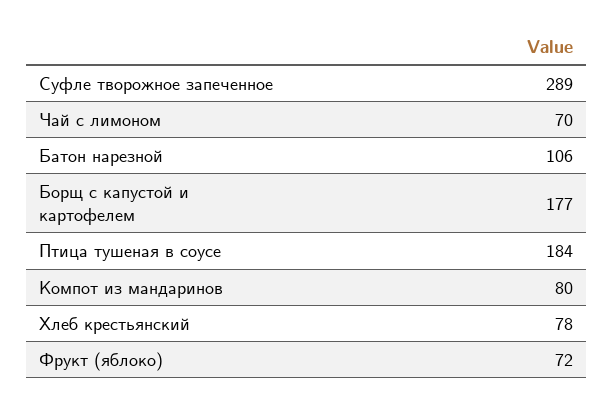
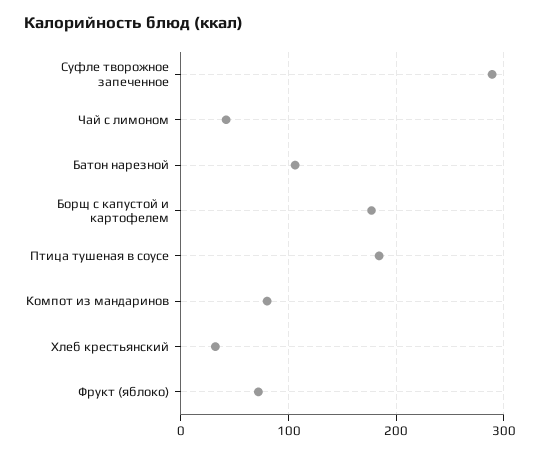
Чай с лимоном: 70 -> 40
Хлеб крестьянский: 78 -> 30

